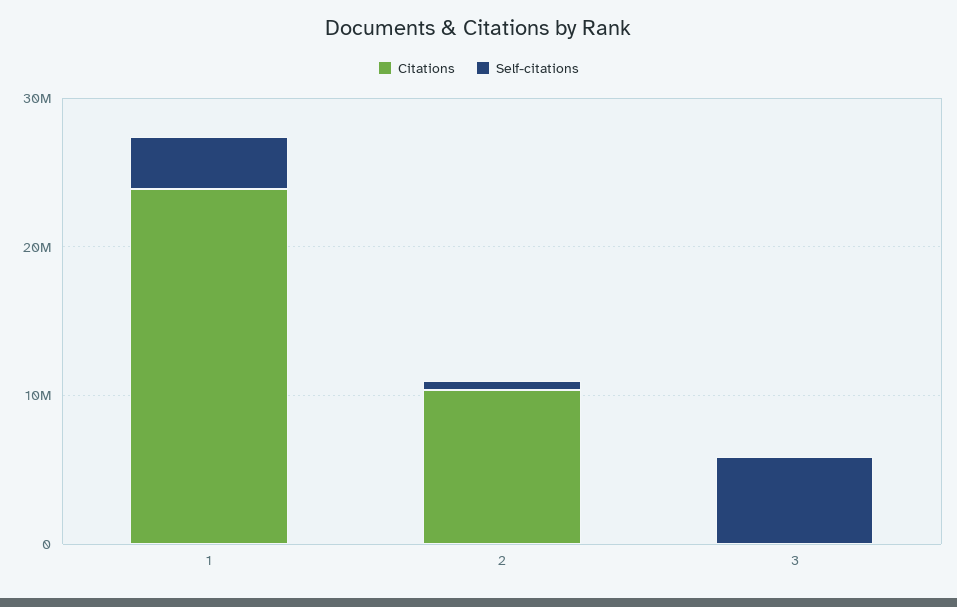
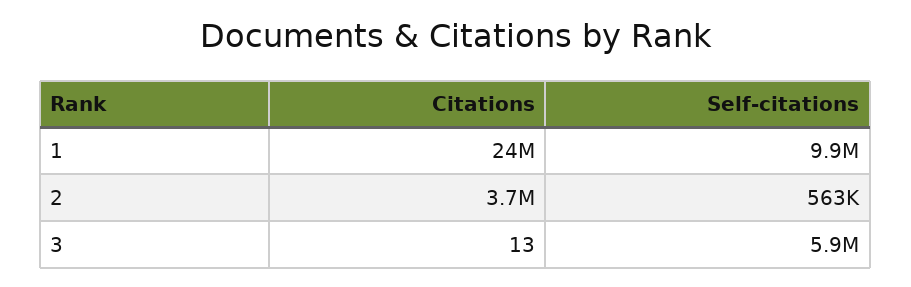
Self-citations, 1: 4000000 -> 9900000
Citations, 2: 10000000 -> 3700000

